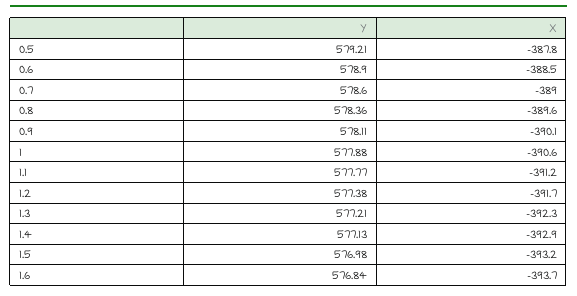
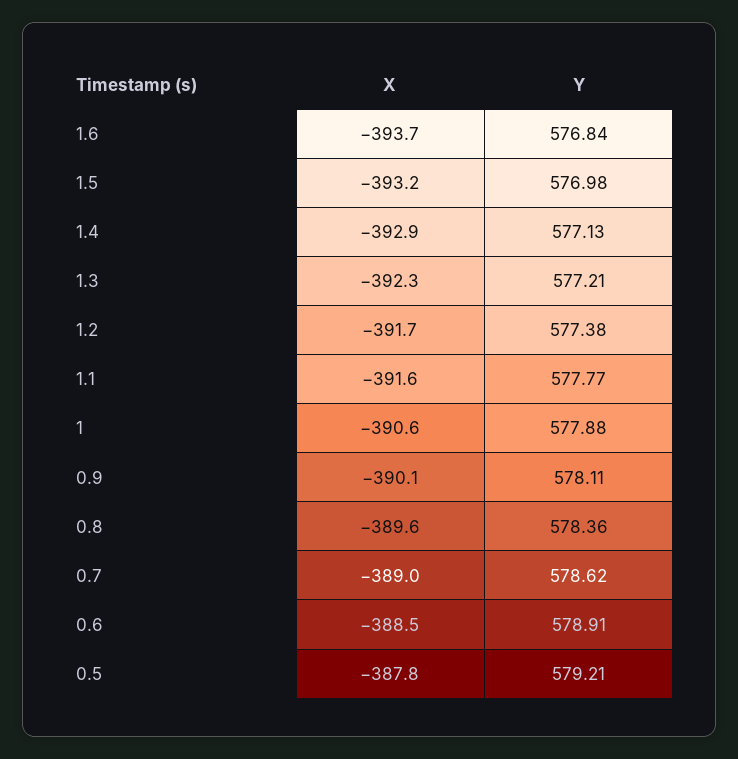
Y, 0.6: 578.9 -> 578.91
Y, 0.7: 578.6 -> 578.62
X, 1.1: -391.2 -> -391.6

